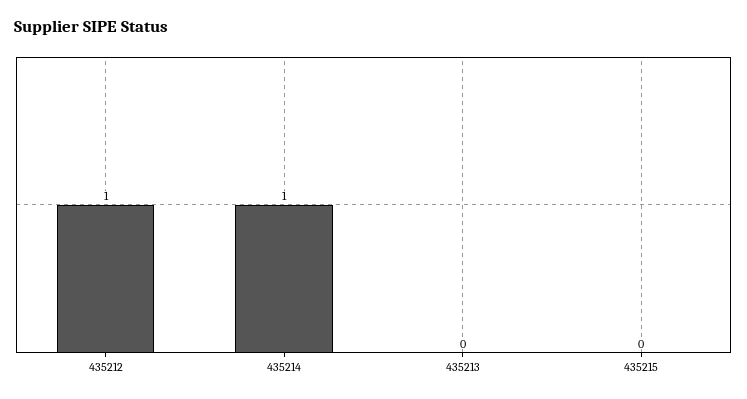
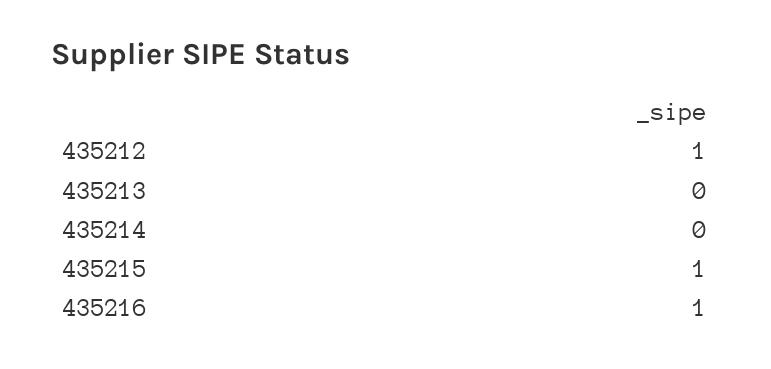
435214: 1 -> 0
435215: 0 -> 1
435216: none -> 1

